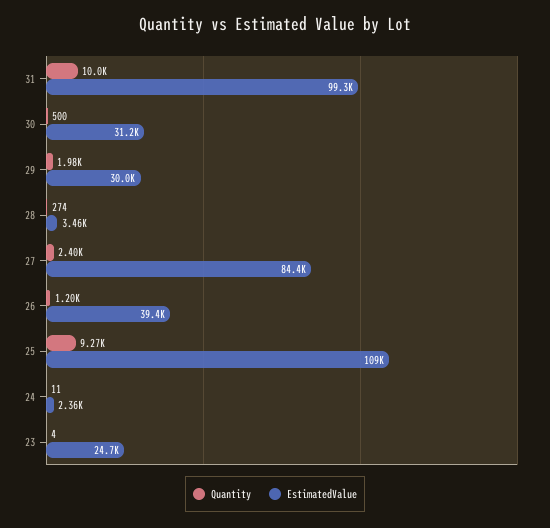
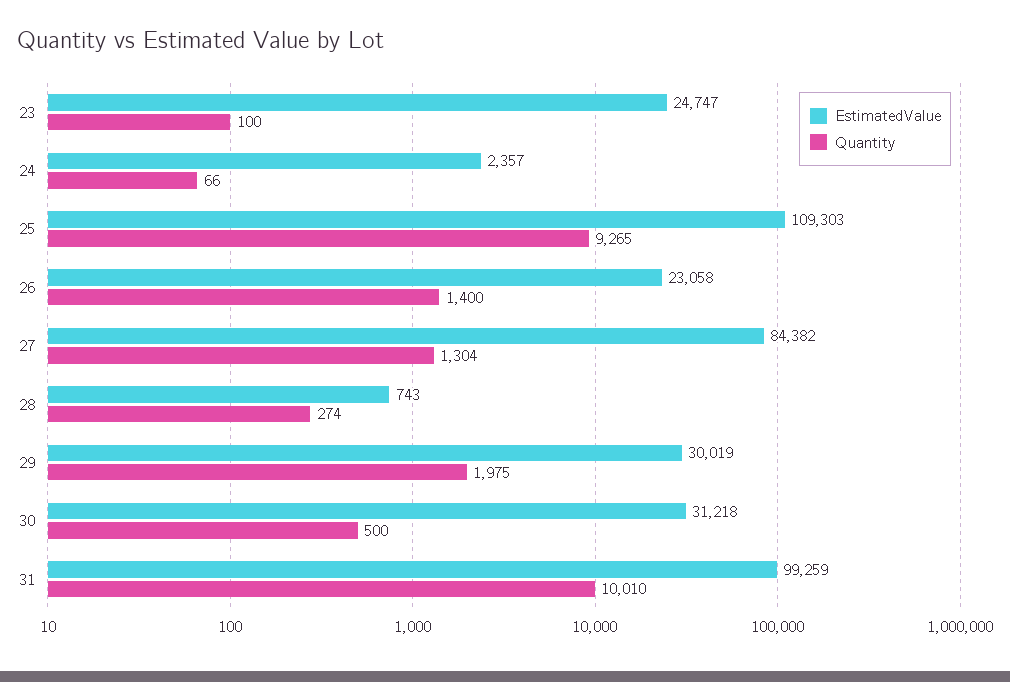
EstimatedValue, 28: 3460 -> 743
Quantity, 27: 2400 -> 1304
Quantity, 26: 1200 -> 1400
EstimatedValue, 26: 39400 -> 23058
Quantity, 24: 11 -> 66
Quantity, 23: 4 -> 100

